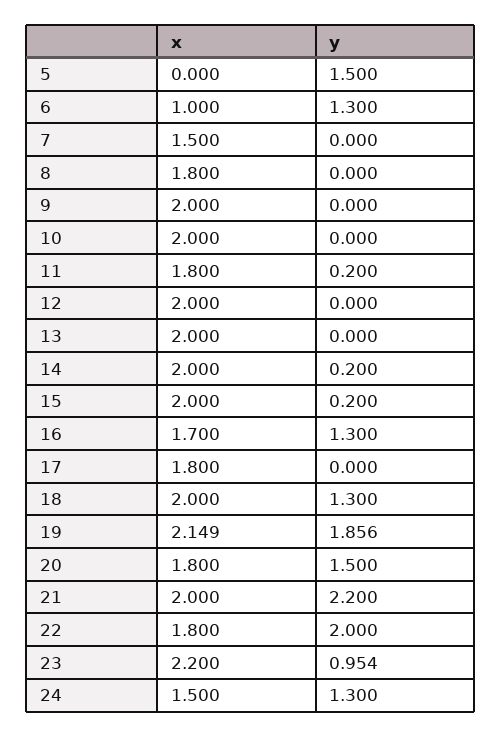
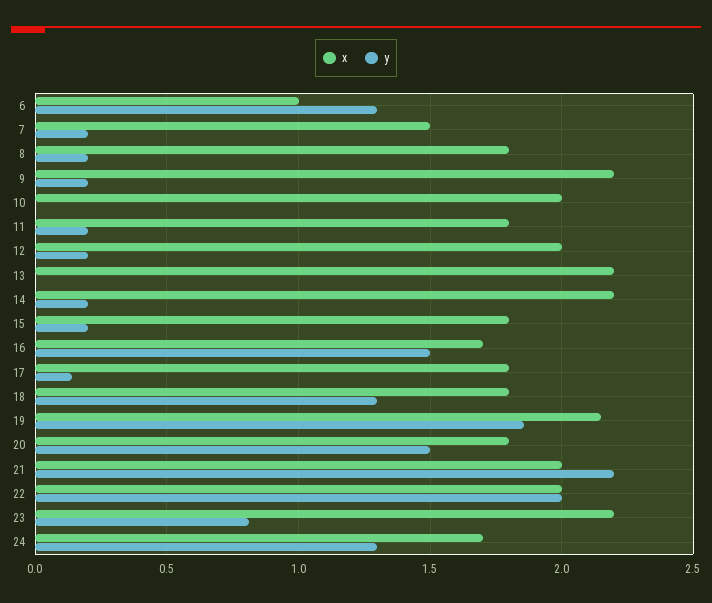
x, 5: 0 -> none
y, 5: 1.5 -> none
y, 7: 0 -> 0.2
y, 8: 0 -> 0.2
x, 9: 2 -> 2.2
y, 9: 0 -> 0.2
y, 12: 0 -> 0.2
x, 13: 2 -> 2.2
x, 14: 2 -> 2.2
x, 15: 2 -> 1.8
y, 16: 1.3 -> 1.5
y, 17: 0 -> 0.15
x, 18: 2 -> 1.8
x, 22: 1.8 -> 2
y, 23: 0.954 -> 0.8
x, 24: 1.5 -> 1.7

